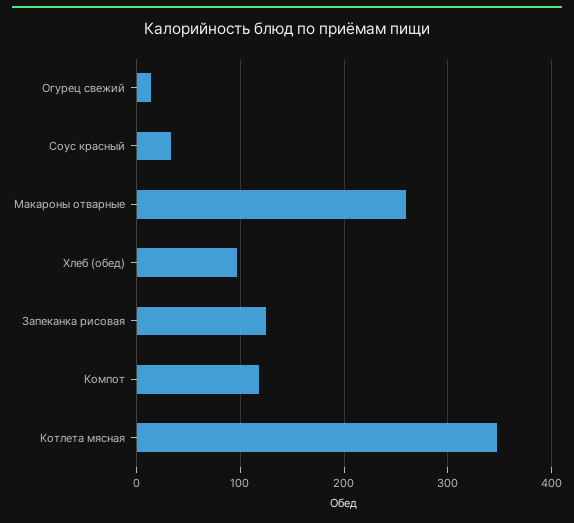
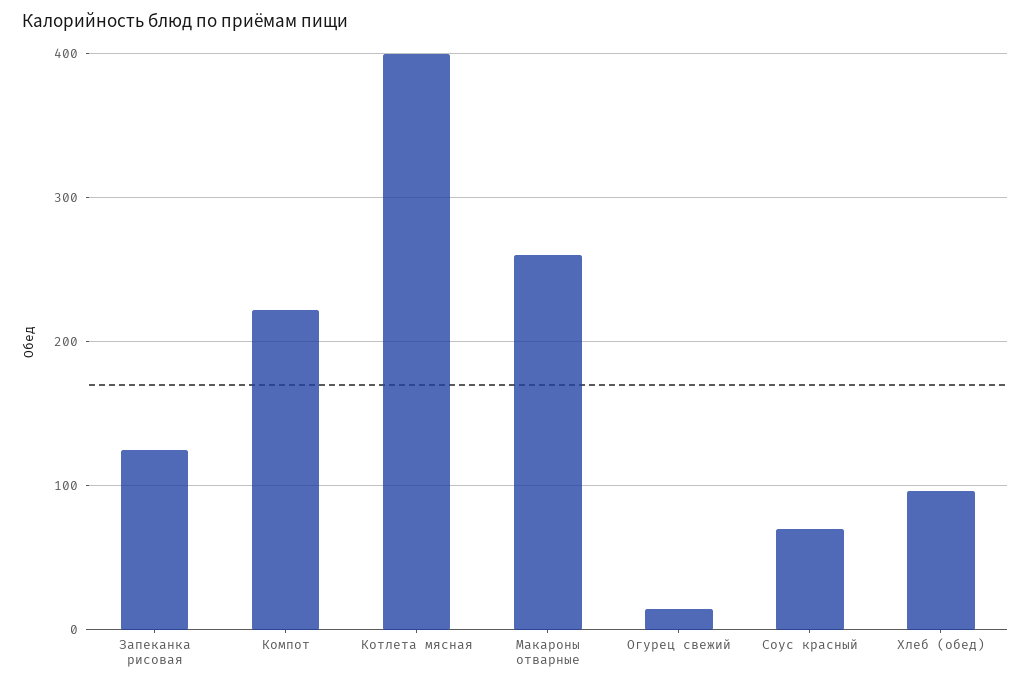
Соус красный: 30 -> 70
Компот: 120 -> 220
Котлета мясная: 350 -> 400

